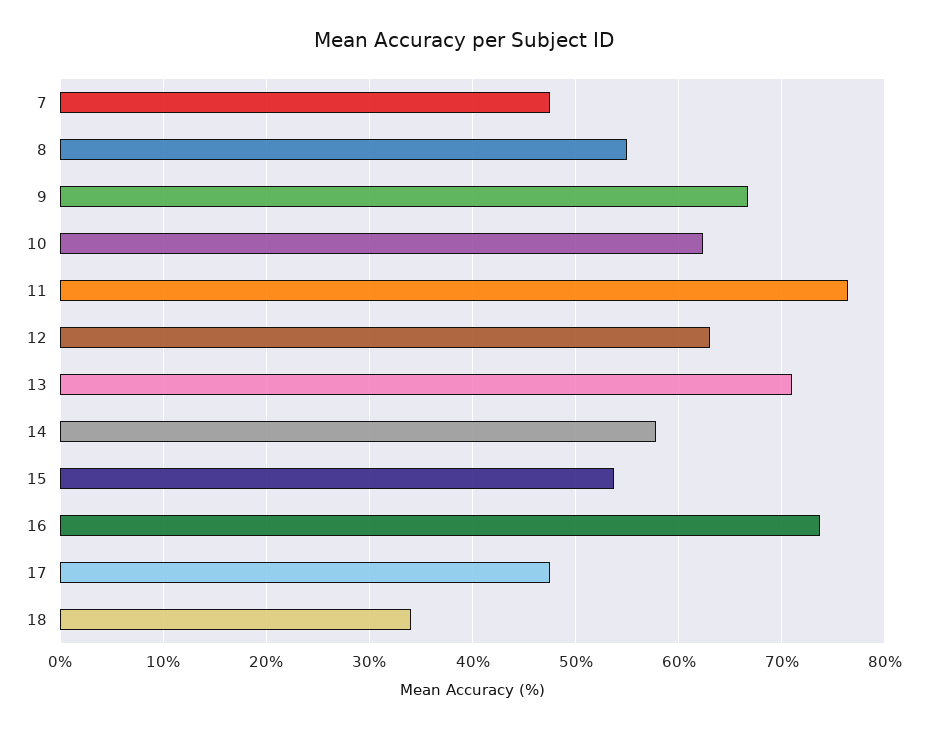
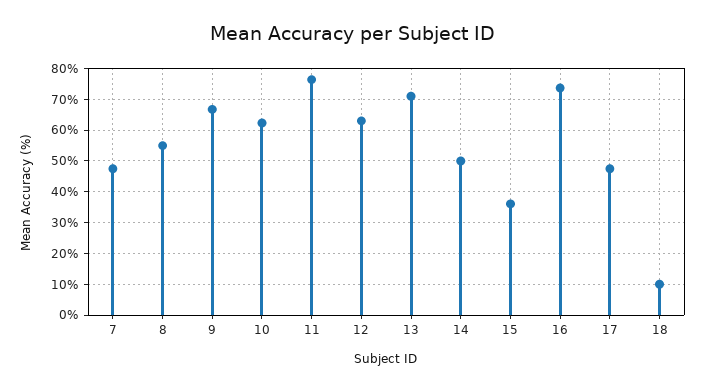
14: 58 -> 50
15: 54 -> 36
18: 34 -> 10

